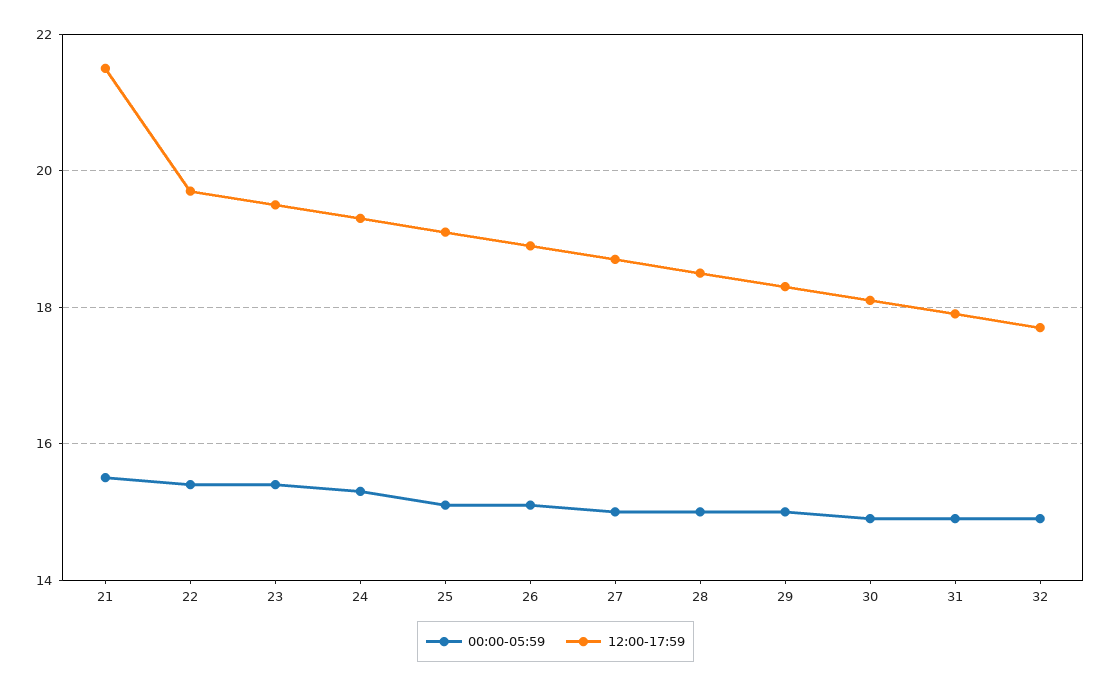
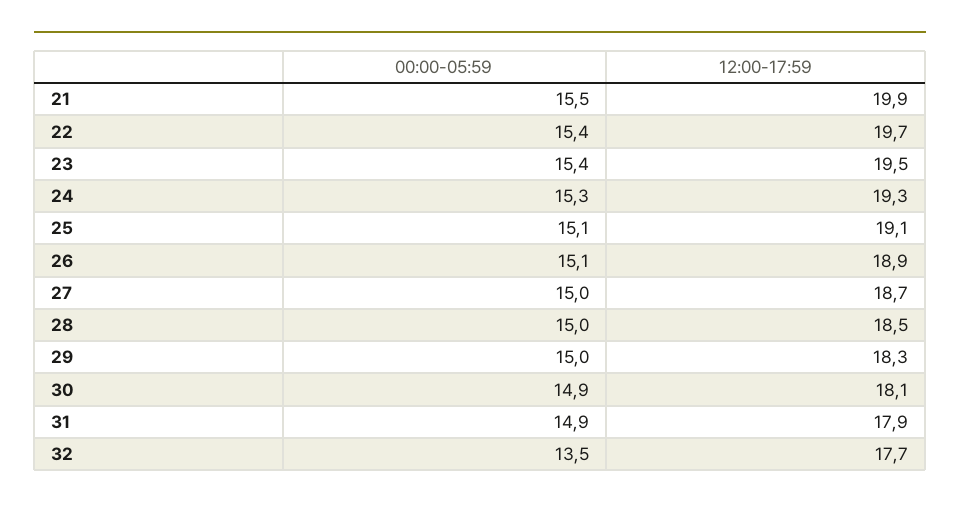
12:00-17:59, 21: 21.5 -> 19.9
00:00-05:59, 32: 15 -> 13.5

